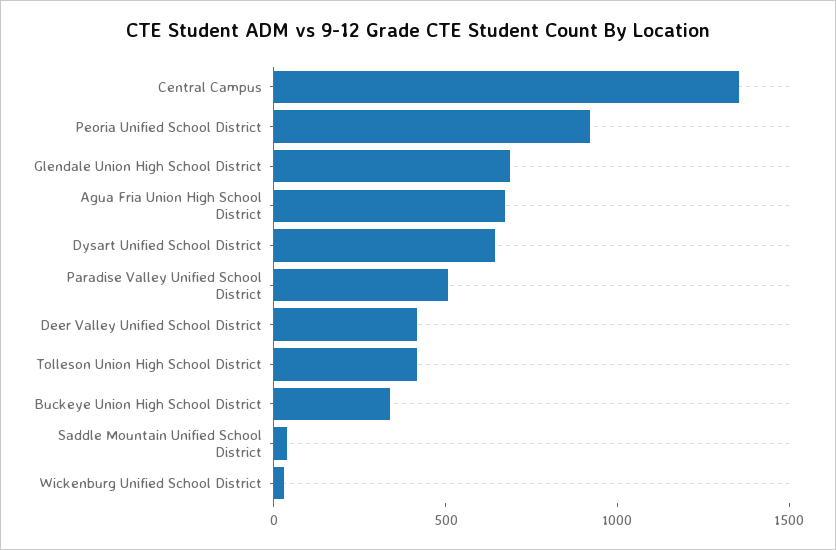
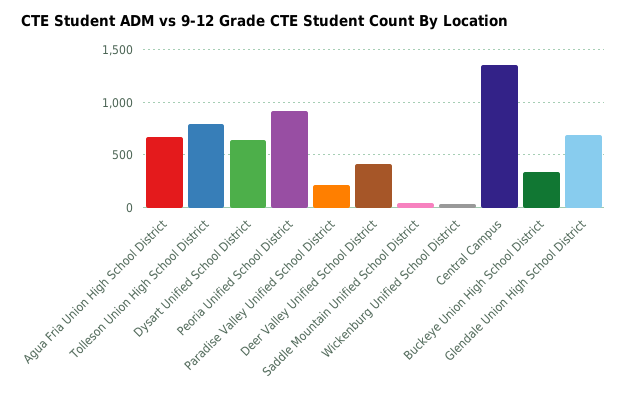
Paradise Valley Unified School District: 500 -> 200
Tolleson Union High School District: 400 -> 800

